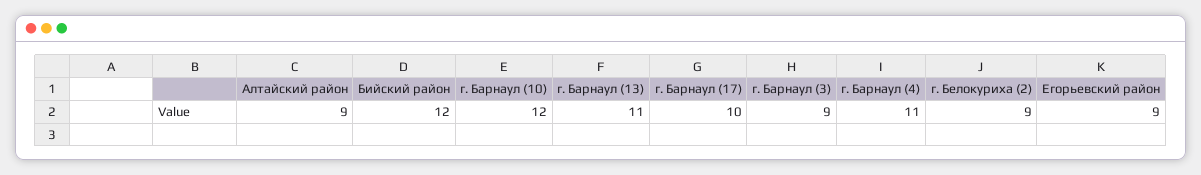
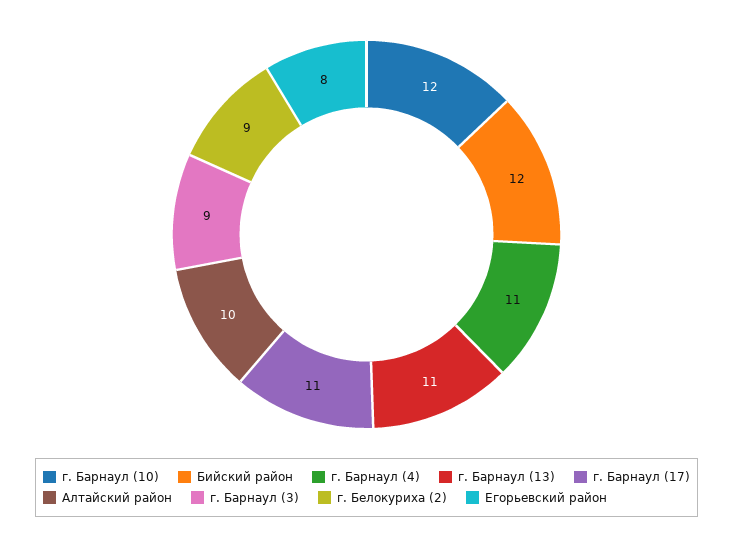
Алтайский район: 9 -> 10
г. Барнаул (17): 10 -> 11
Егорьевский район: 9 -> 8

